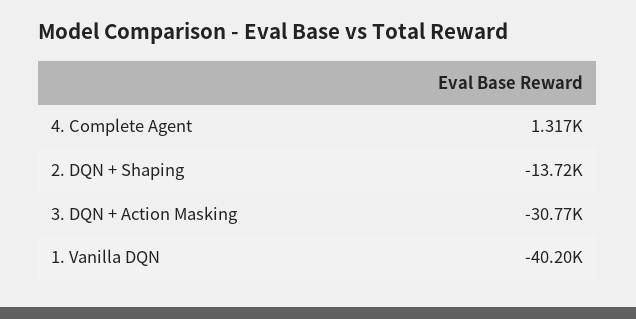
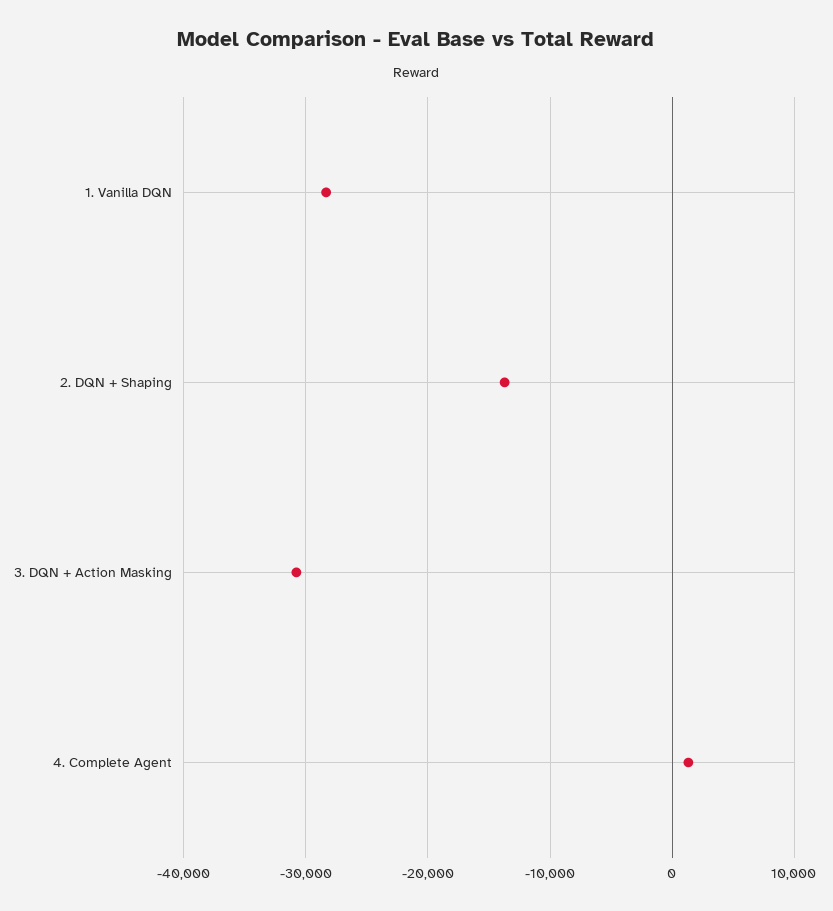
1. Vanilla DQN: -40200 -> -28000

